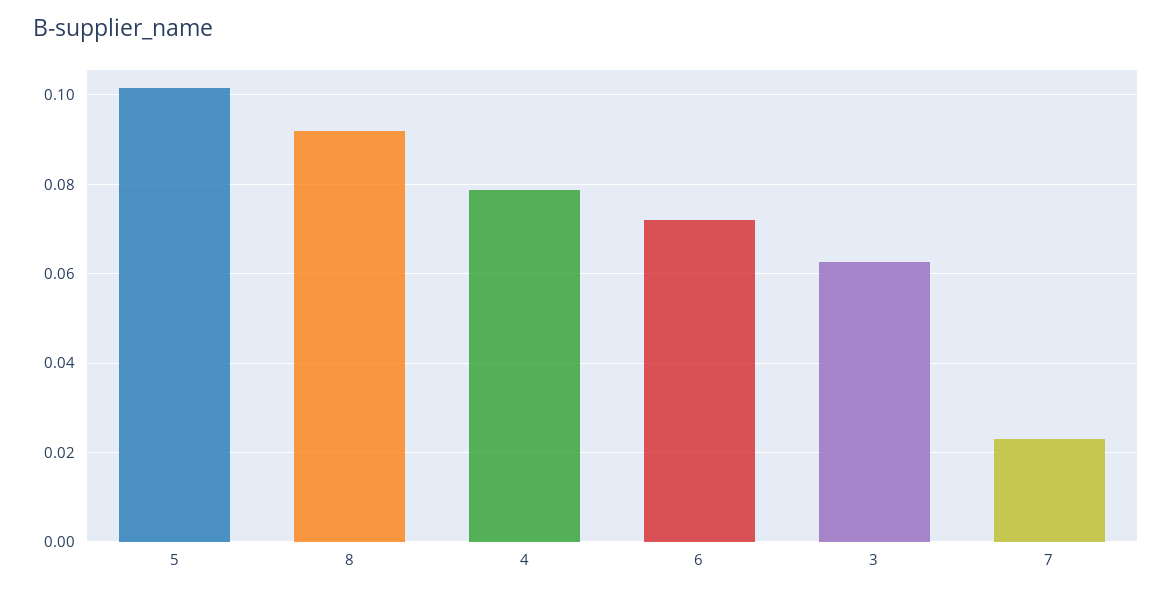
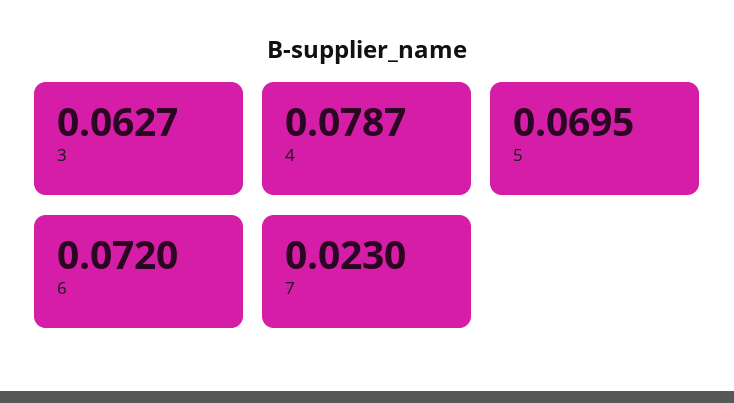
5: 0.102 -> 0.0695
8: 0.092 -> none

